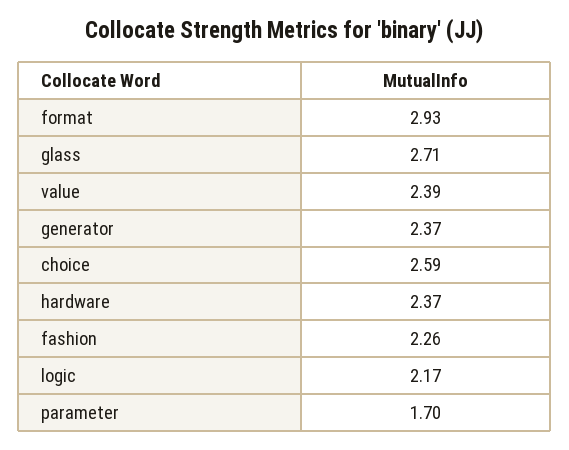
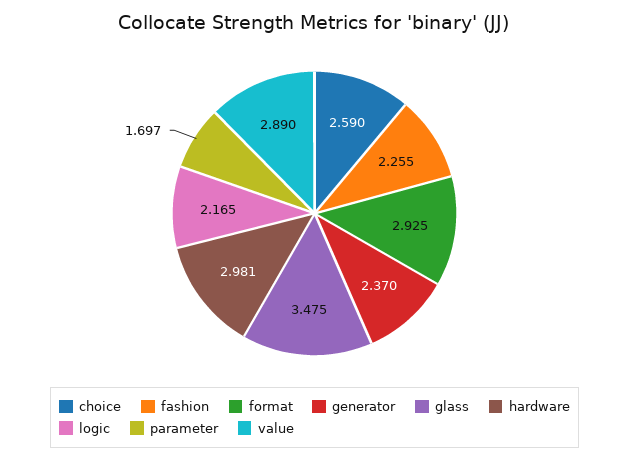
glass: 2.71 -> 3.475
value: 2.39 -> 2.89
hardware: 2.37 -> 2.981

